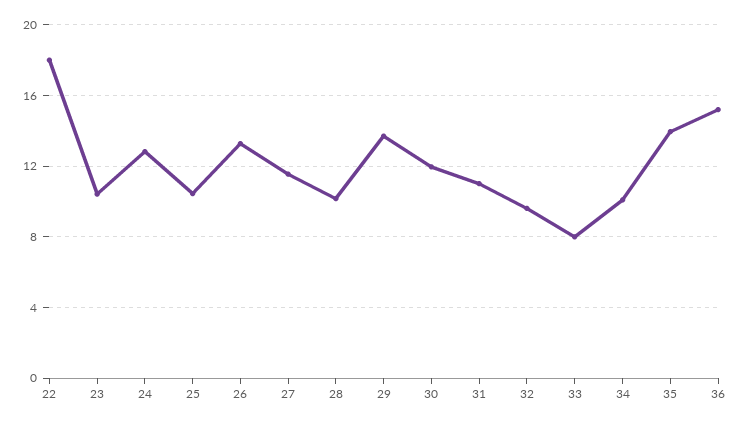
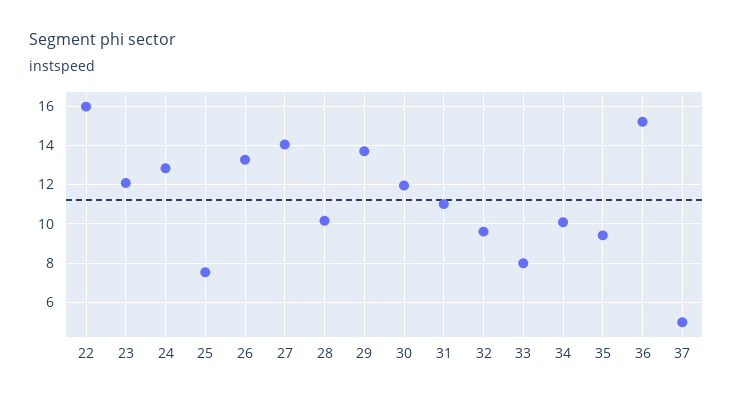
22: 18 -> 16
23: 10.5 -> 12
25: 10.5 -> 7.5
27: 11.5 -> 14
35: 14 -> 9.5
37: none -> 5

